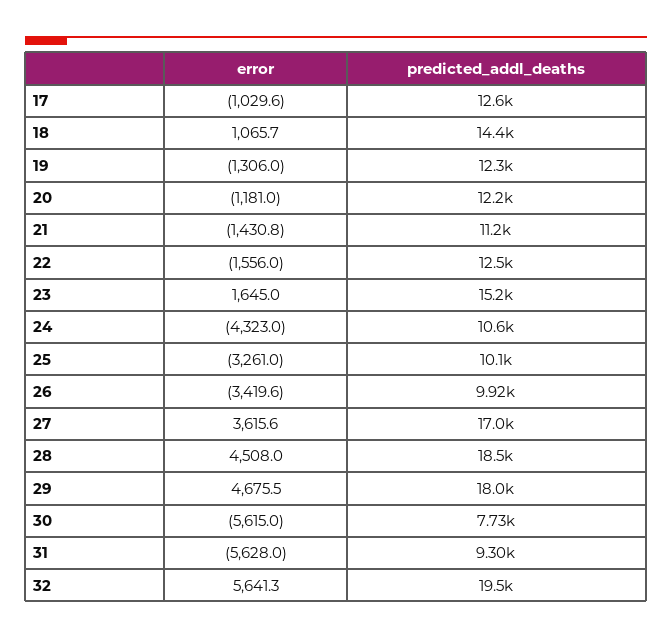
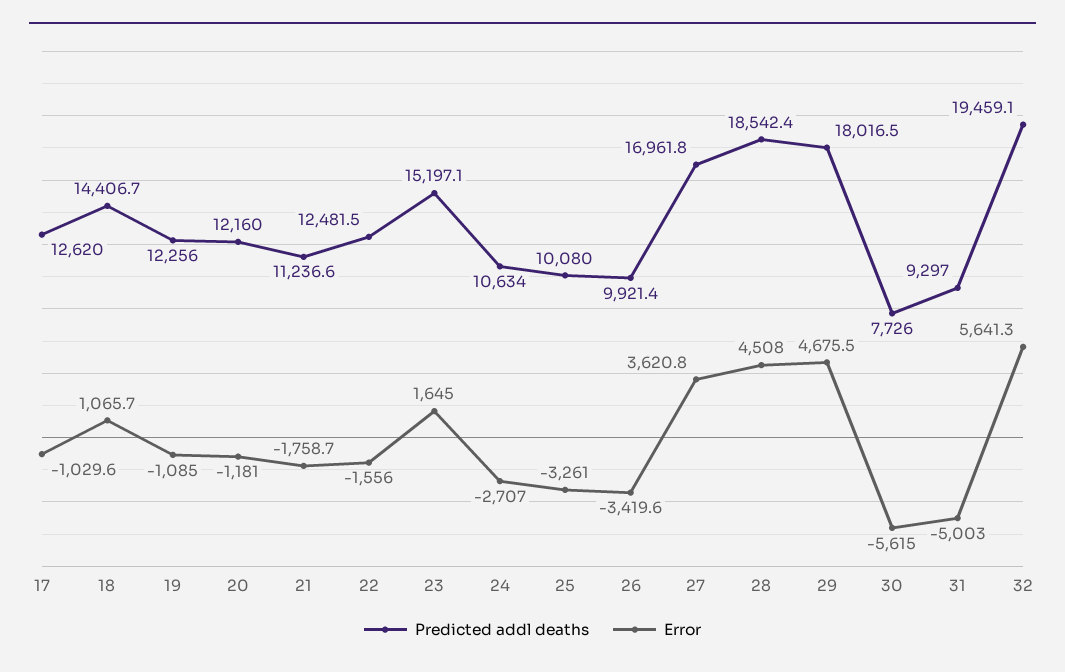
error, 19: -1306 -> -1085
error, 21: -1430.8 -> -1758.7
error, 24: -4323 -> -2707
error, 27: 3615.6 -> 3620.8
error, 31: -5628 -> -5003

